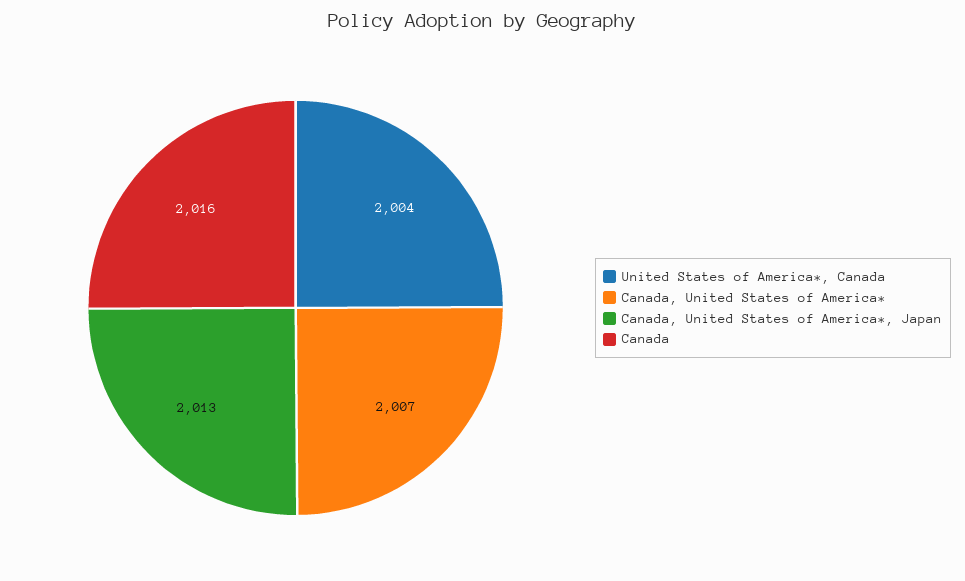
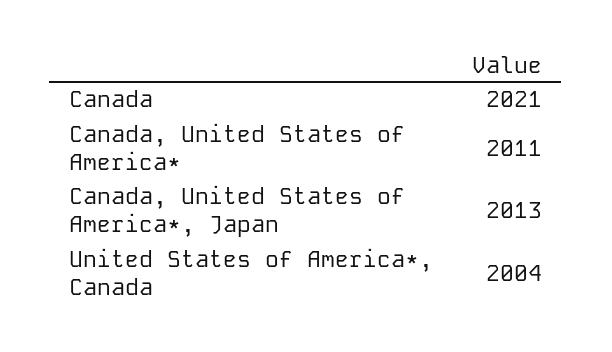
Canada, United States of America*: 2007 -> 2011
Canada: 2016 -> 2021

